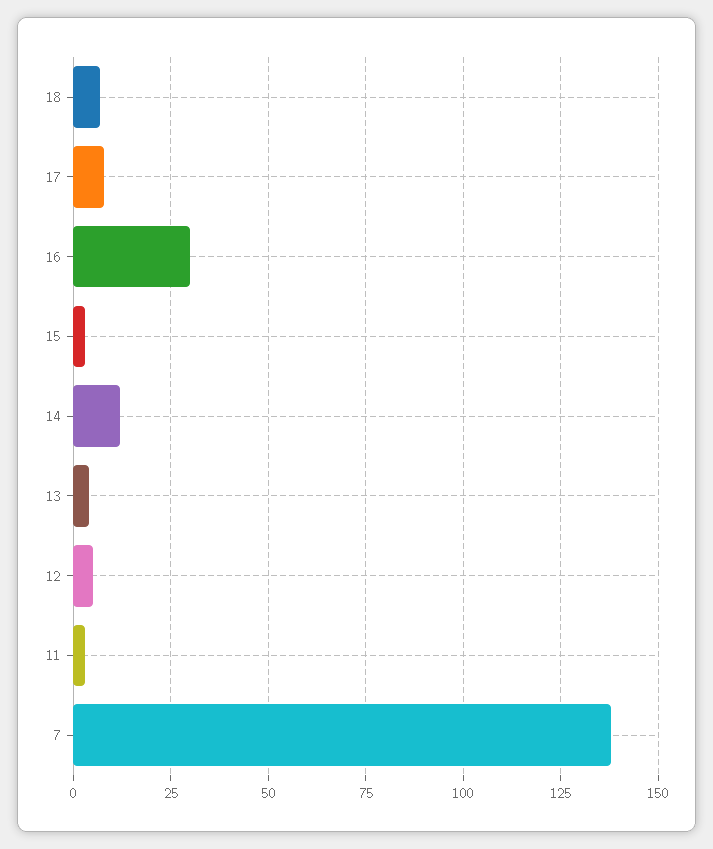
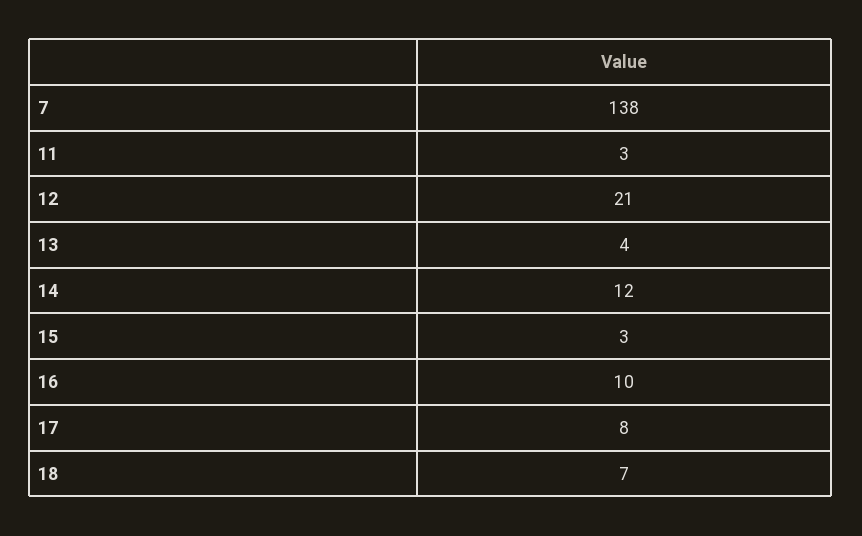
16: 30 -> 10
12: 5 -> 21

